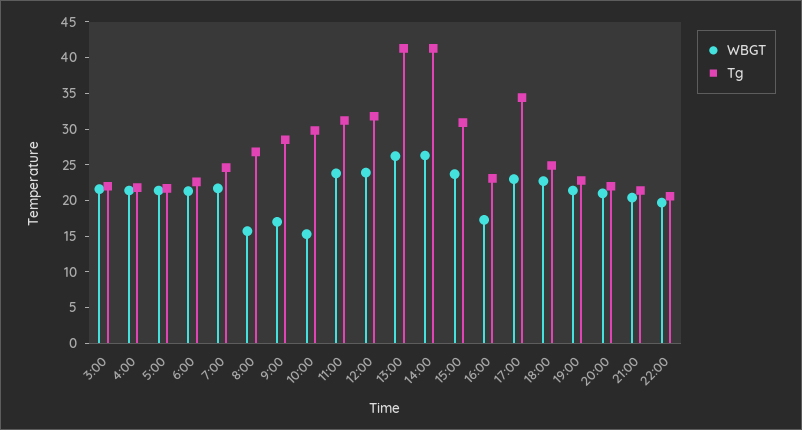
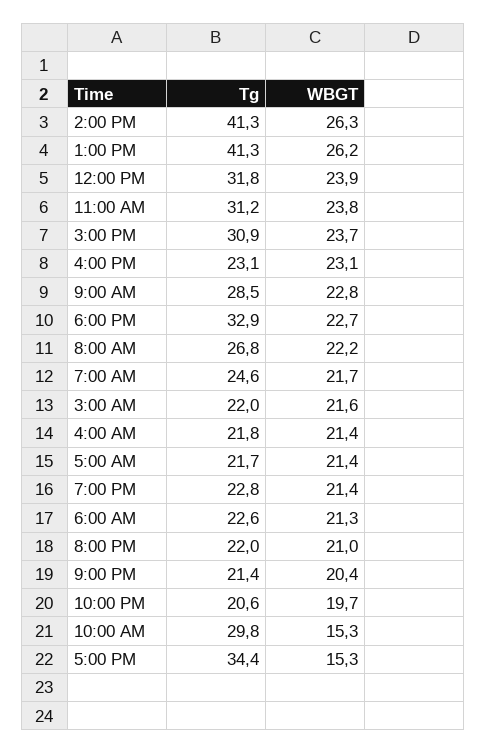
WBGT, 8:00: 15 -> 22.2
WBGT, 9:00: 17.5 -> 22.8
WBGT, 16:00: 17.5 -> 23.1
WBGT, 17:00: 22.5 -> 15.3
Tg, 18:00: 25 -> 32.9

